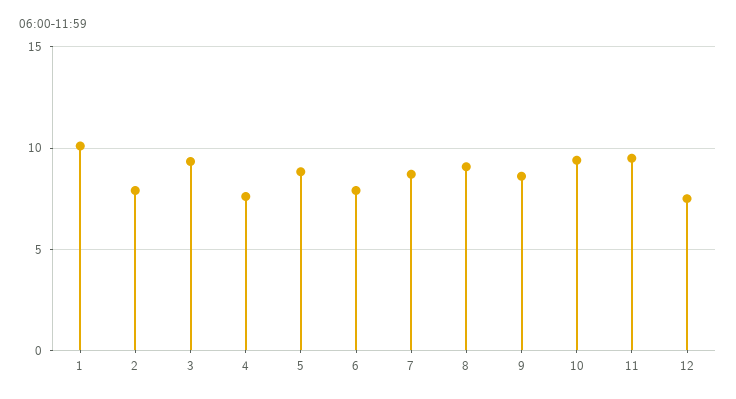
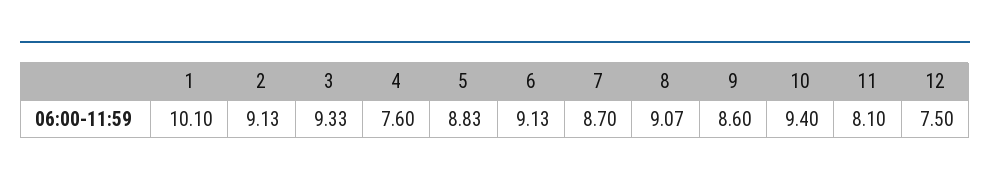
2: 8 -> 9.13
6: 8 -> 9.13
11: 9.5 -> 8.1

